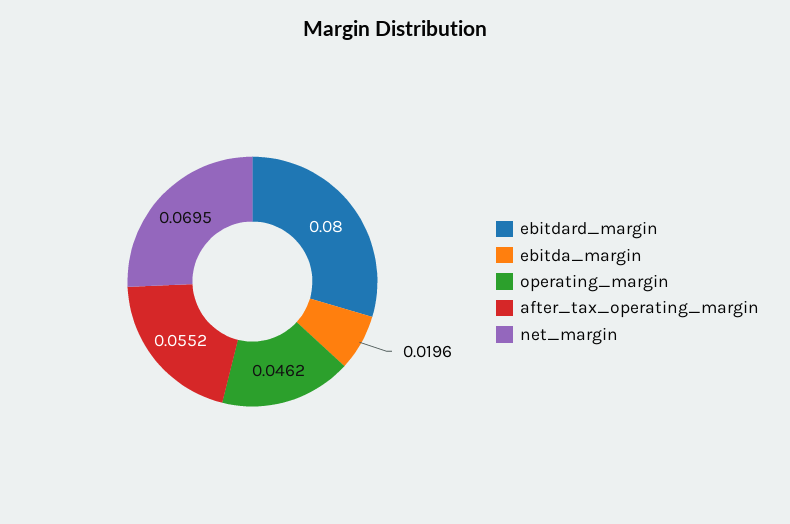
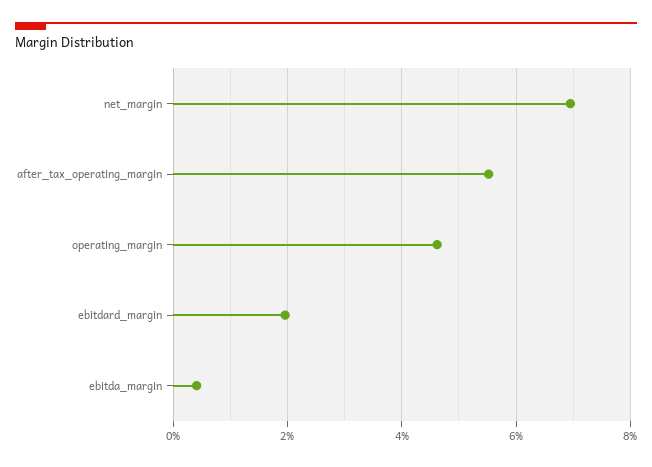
ebitdard_margin: 0.08 -> 0.02
ebitda_margin: 0.0196 -> 0.004

